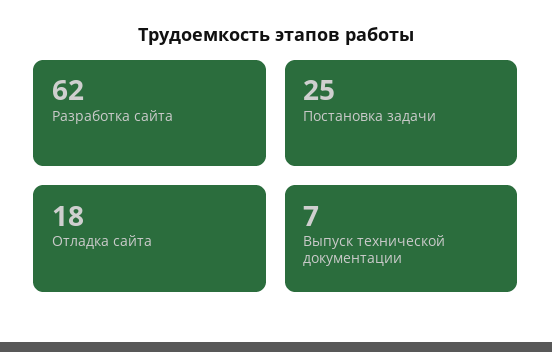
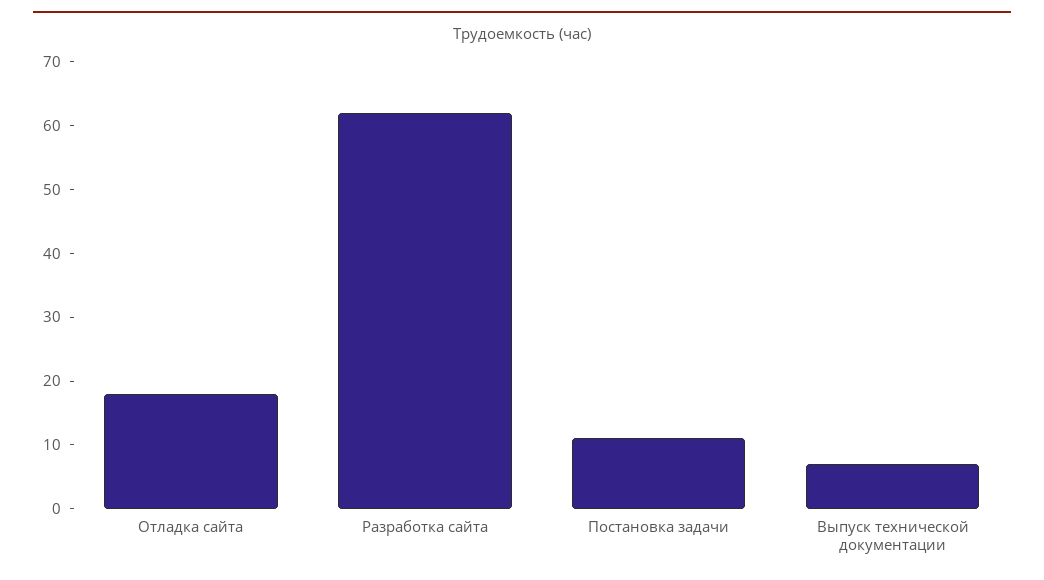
Постановка задачи: 25 -> 10

